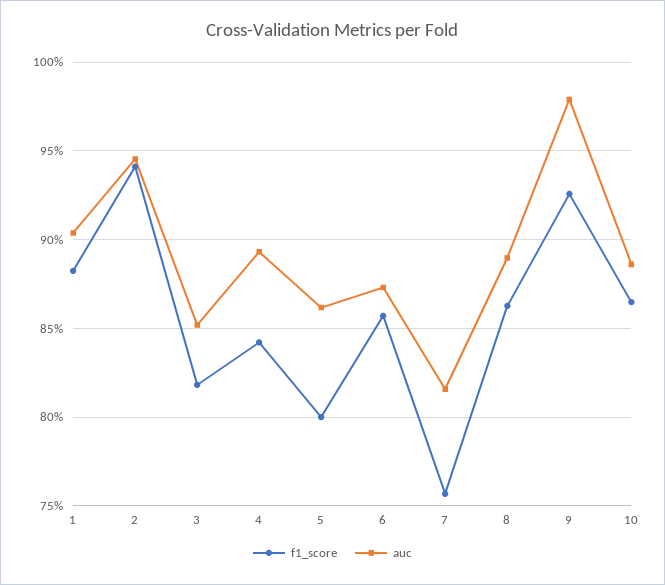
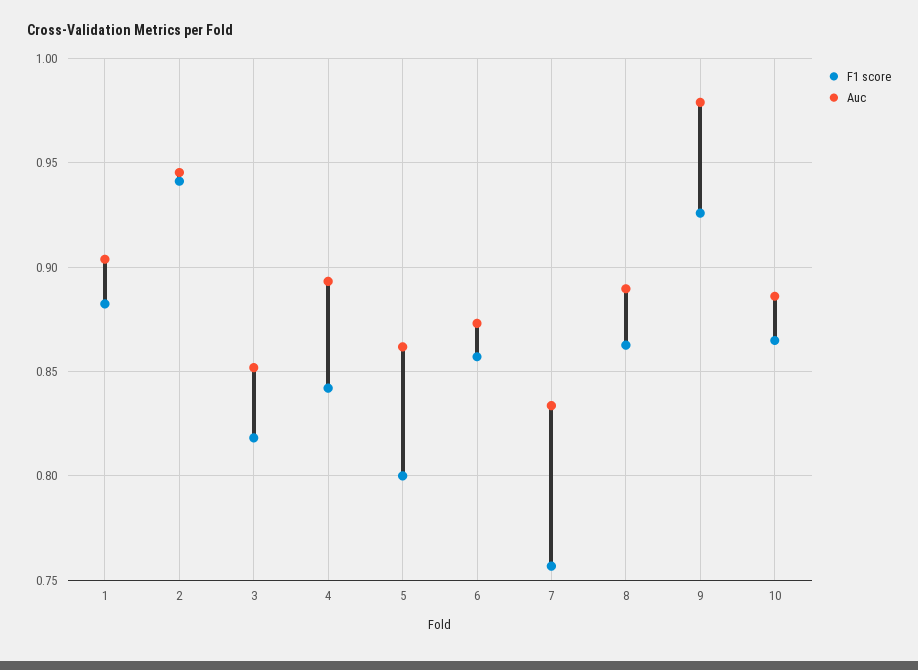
auc, 7: 0.815 -> 0.835

